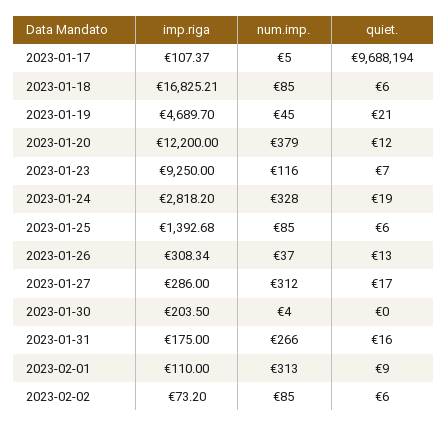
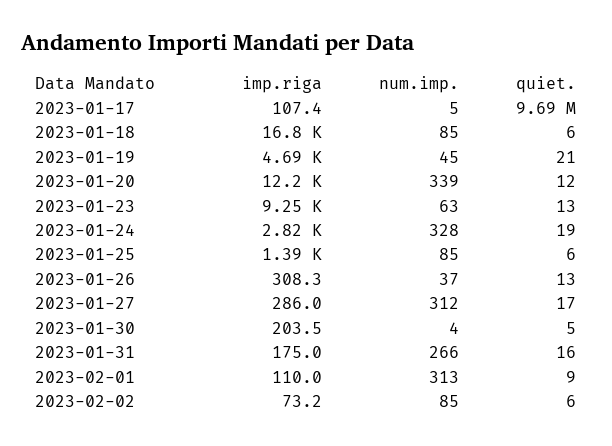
num.imp., 2023-01-20: 379 -> 339
num.imp., 2023-01-23: 116 -> 63
quiet., 2023-01-23: 7 -> 13
quiet., 2023-01-30: 0 -> 5

